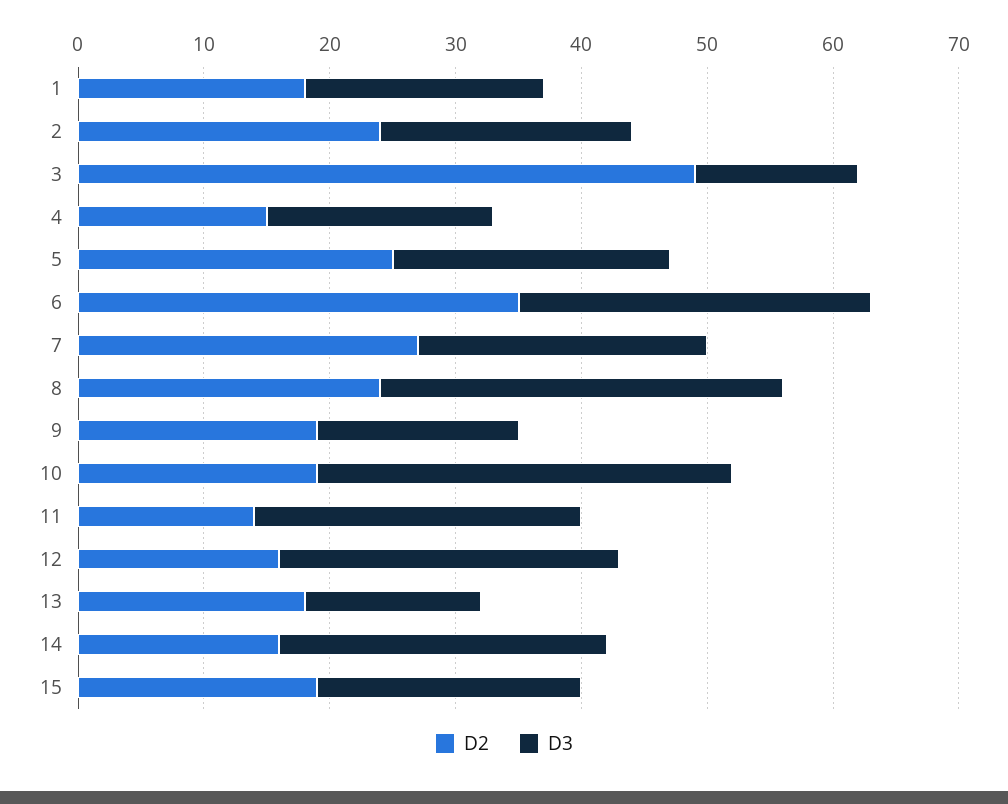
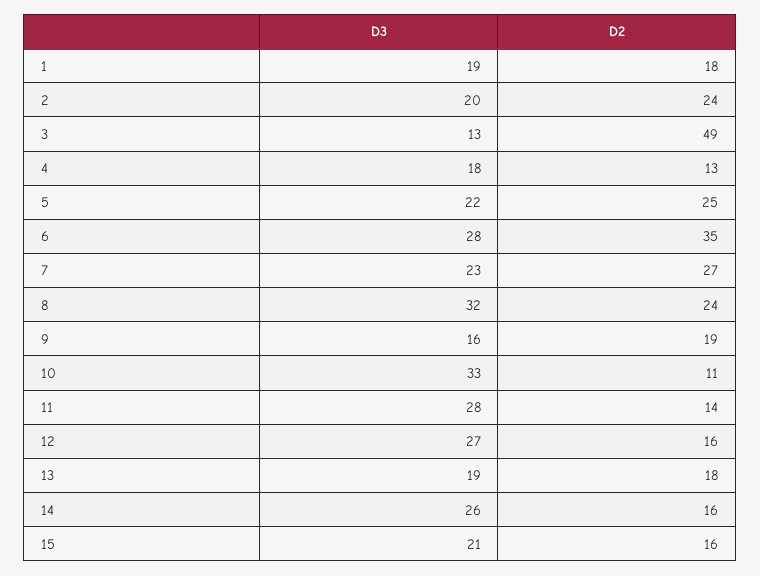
D2, 4: 15 -> 13
D2, 10: 19 -> 11
D3, 11: 26 -> 28
D3, 13: 14 -> 19
D2, 15: 19 -> 16

